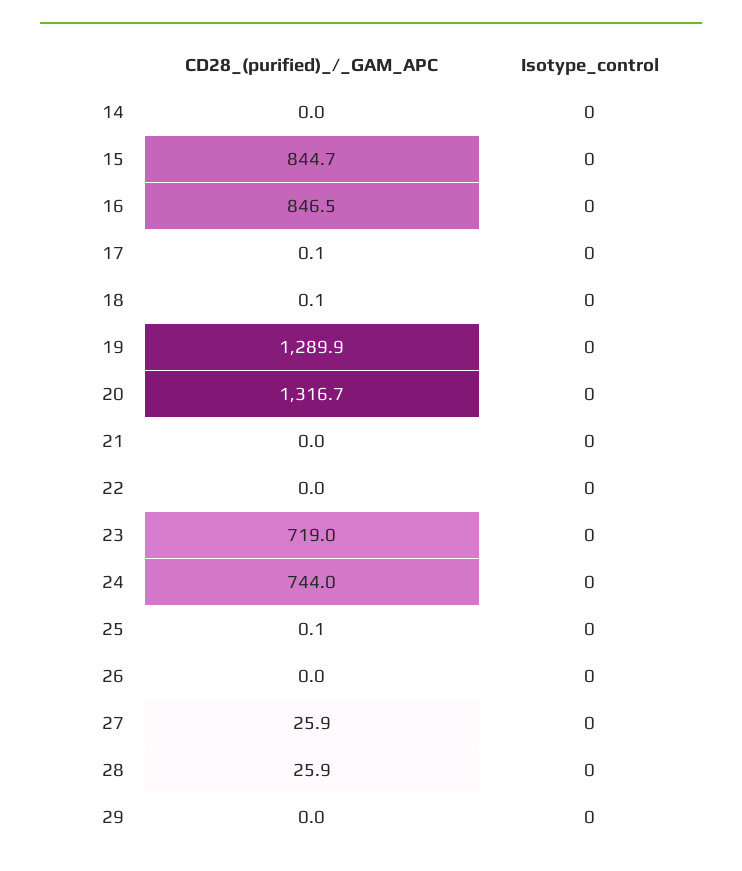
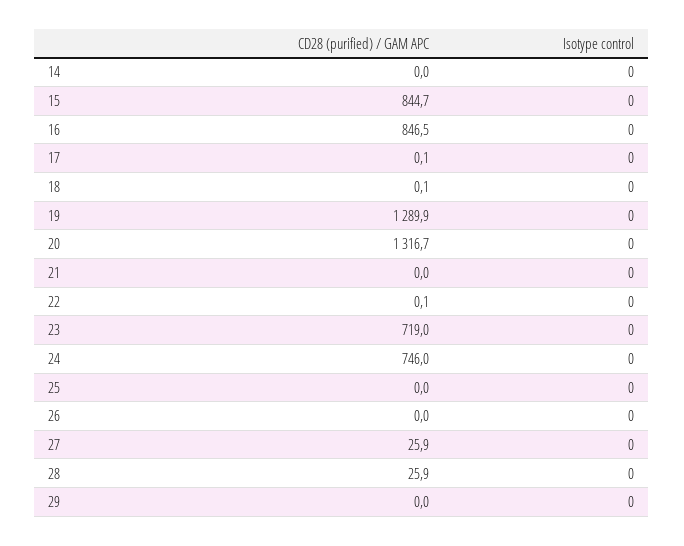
CD28_(purified)_/_GAM_APC, 22: 0 -> 0.1
CD28_(purified)_/_GAM_APC, 24: 744 -> 746
CD28_(purified)_/_GAM_APC, 25: 0.1 -> 0

